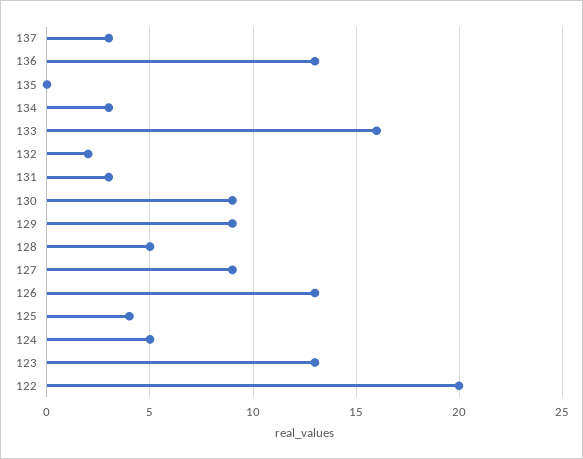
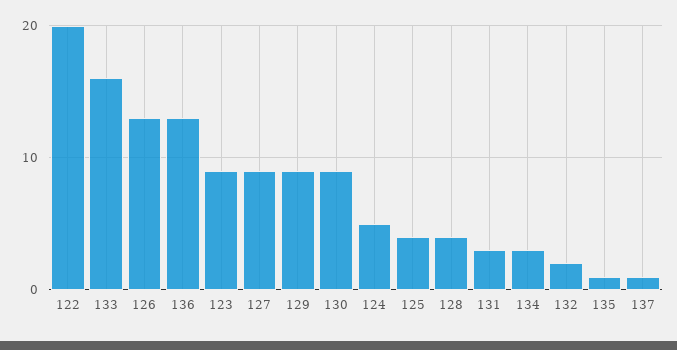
137: 3 -> 1
135: 0 -> 1
128: 5 -> 4
123: 13 -> 9

